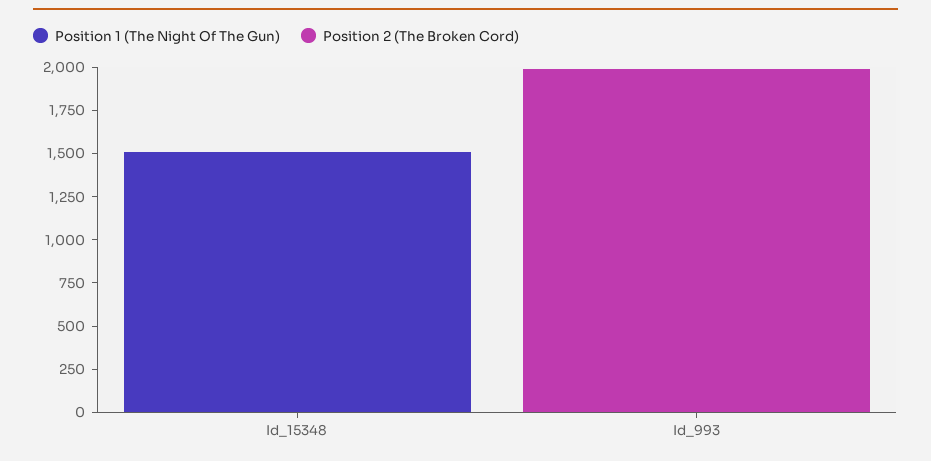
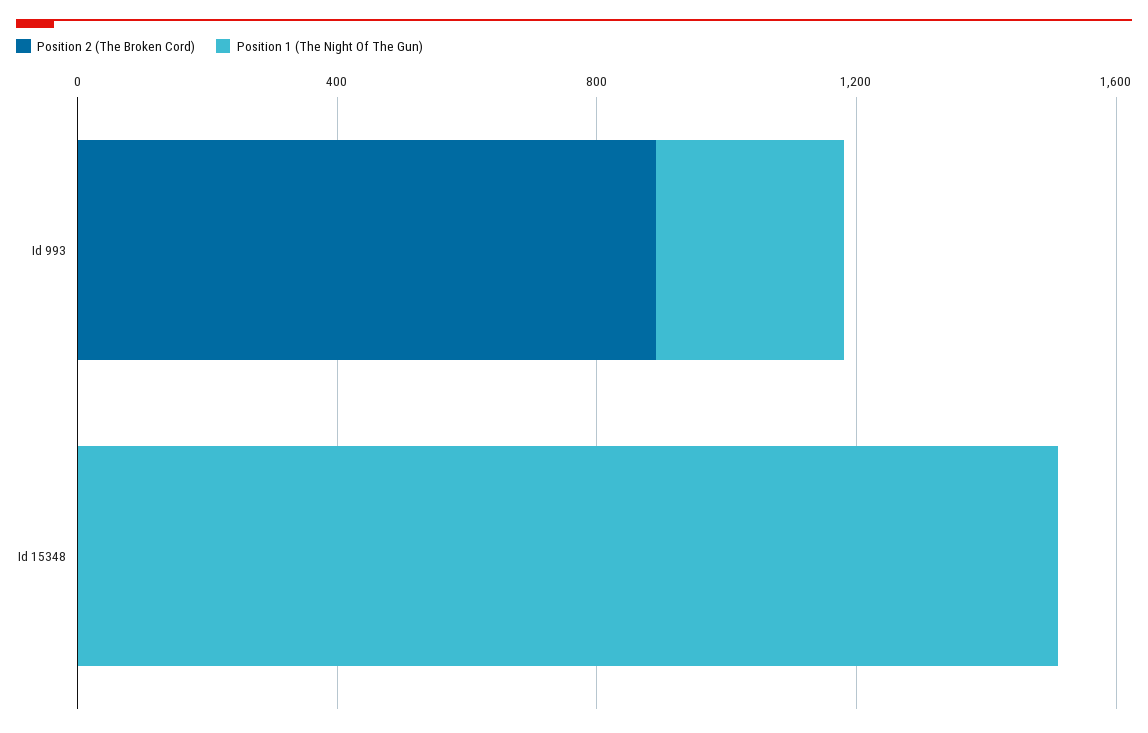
Position 1 (The Night Of The Gun), Id_993: 0 -> 300
Position 2 (The Broken Cord), Id_993: 2000 -> 900

